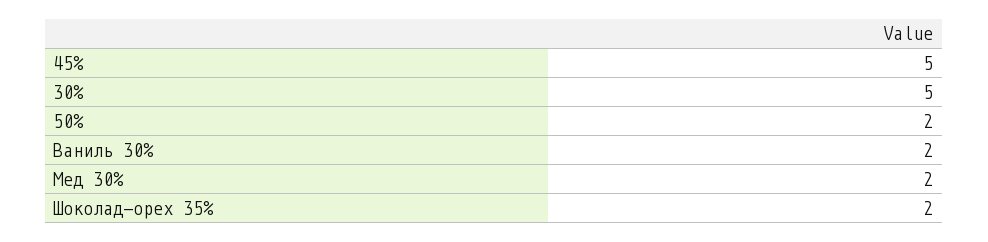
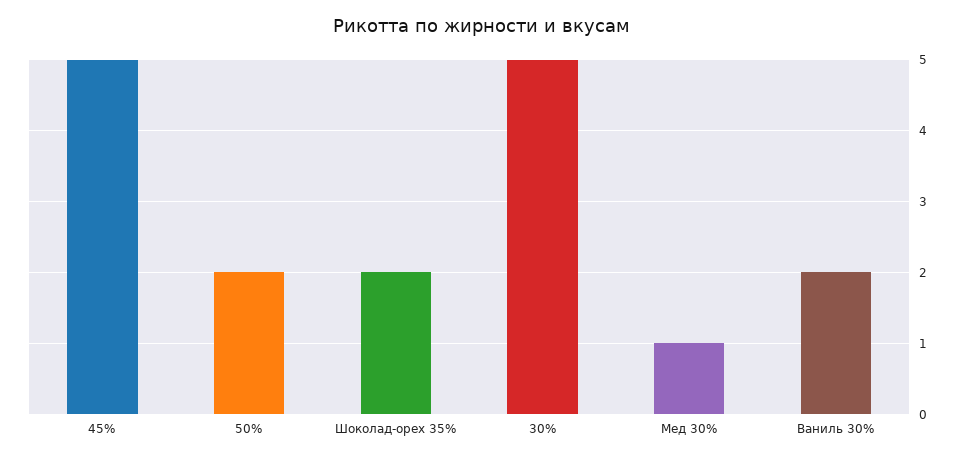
Мед 30%: 2 -> 1

